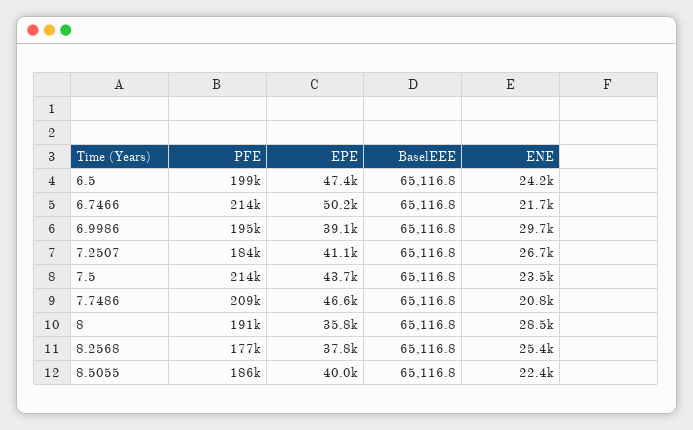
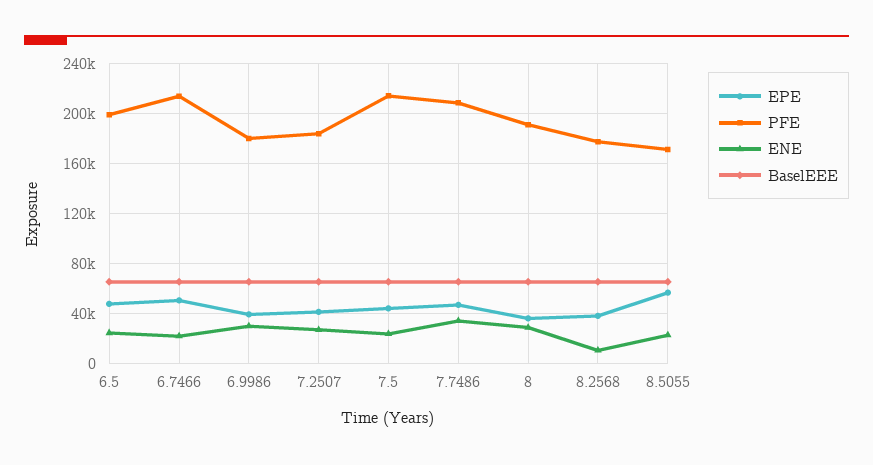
PFE, 6.9986: 195000 -> 180000
ENE, 7.7486: 20800 -> 35000
ENE, 8.2568: 25400 -> 10000
PFE, 8.5055: 186000 -> 170000
EPE, 8.5055: 40000 -> 55000

